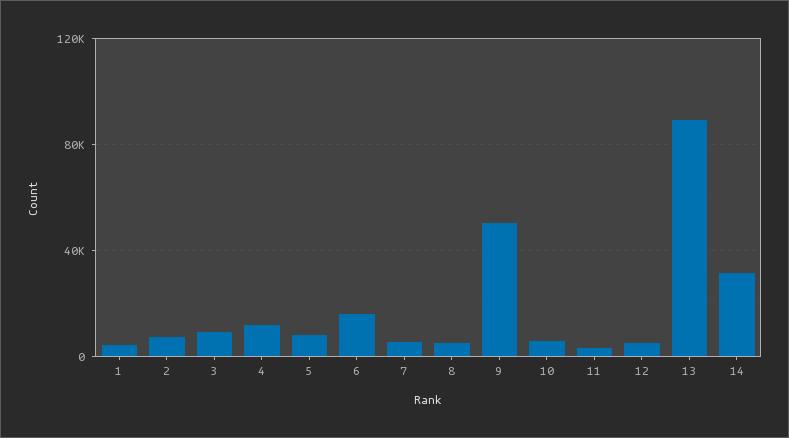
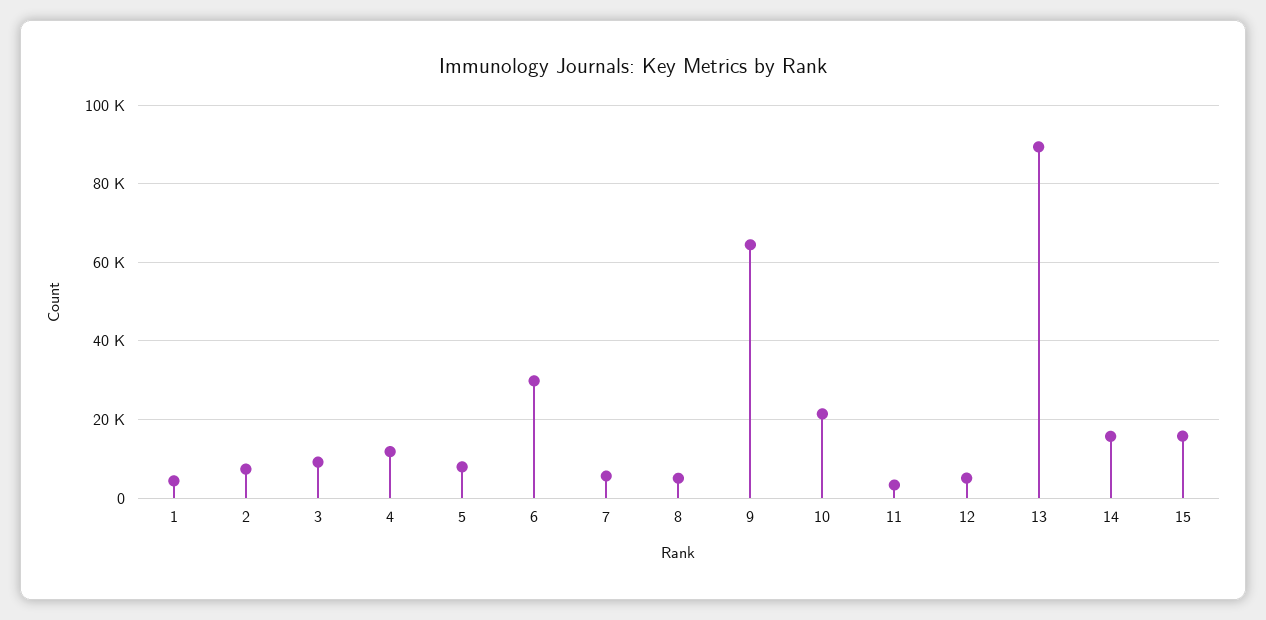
6: 15000 -> 30000
9: 50000 -> 64000
10: 5000 -> 22000
14: 30000 -> 16000
15: none -> 16000

